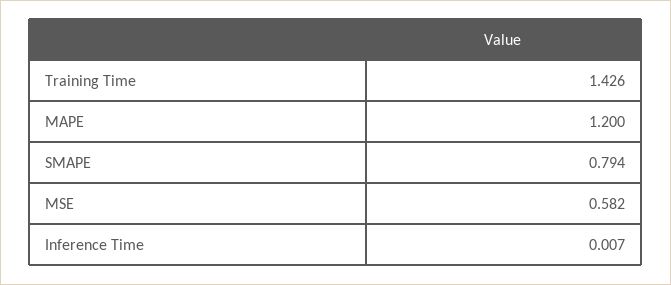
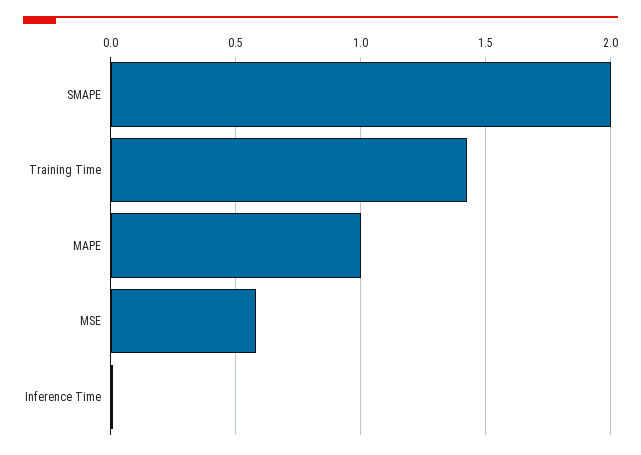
MAPE: 1.2 -> 1
SMAPE: 0.794 -> 2

